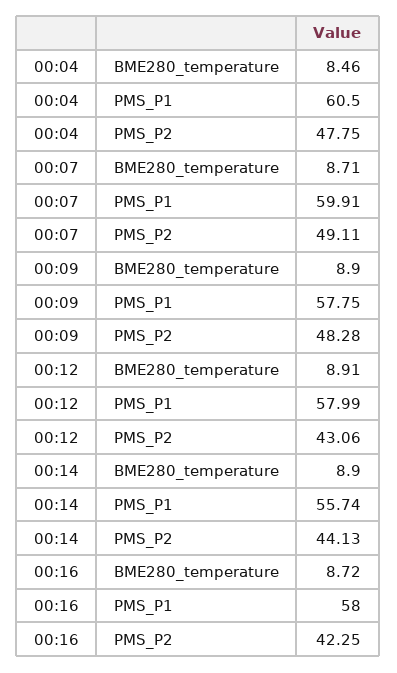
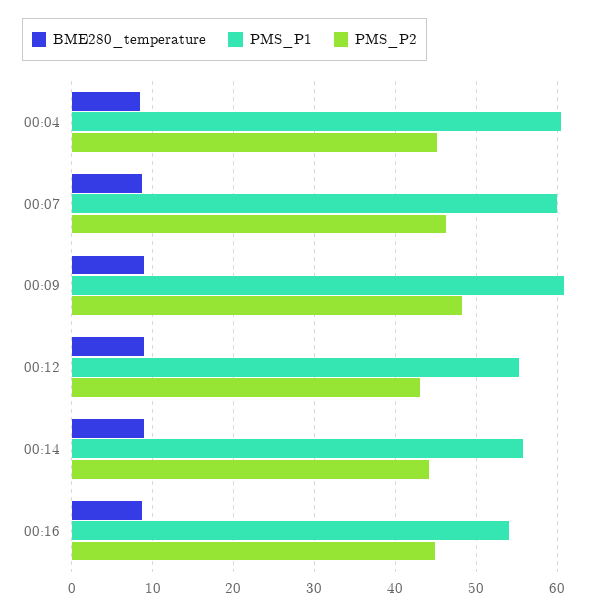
PMS_P2, 00:04: 47.75 -> 45
PMS_P2, 00:07: 49.11 -> 46
PMS_P1, 00:09: 57.75 -> 61
PMS_P1, 00:12: 57.99 -> 55
PMS_P1, 00:16: 58 -> 54
PMS_P2, 00:16: 42.25 -> 45

